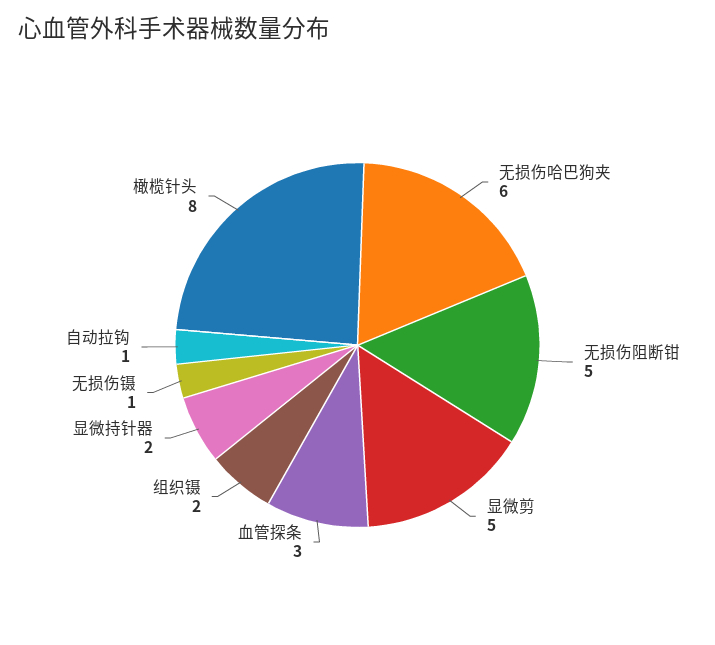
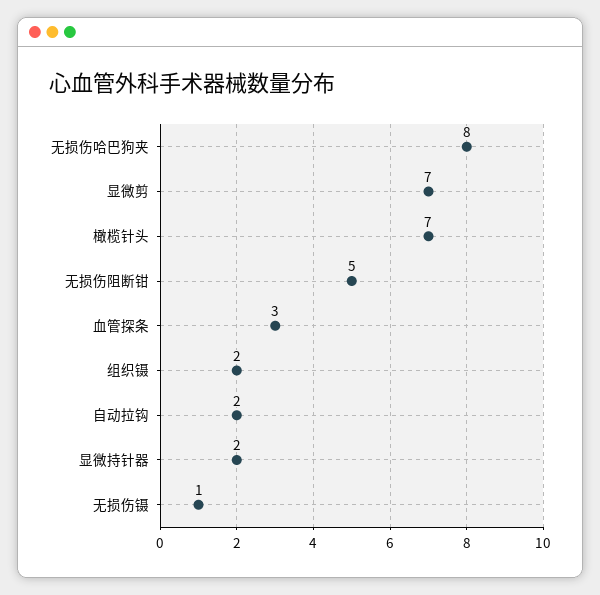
无损伤哈巴狗夹: 6 -> 8
显微剪: 5 -> 7
自动拉钩: 1 -> 2
橄榄针头: 8 -> 7

